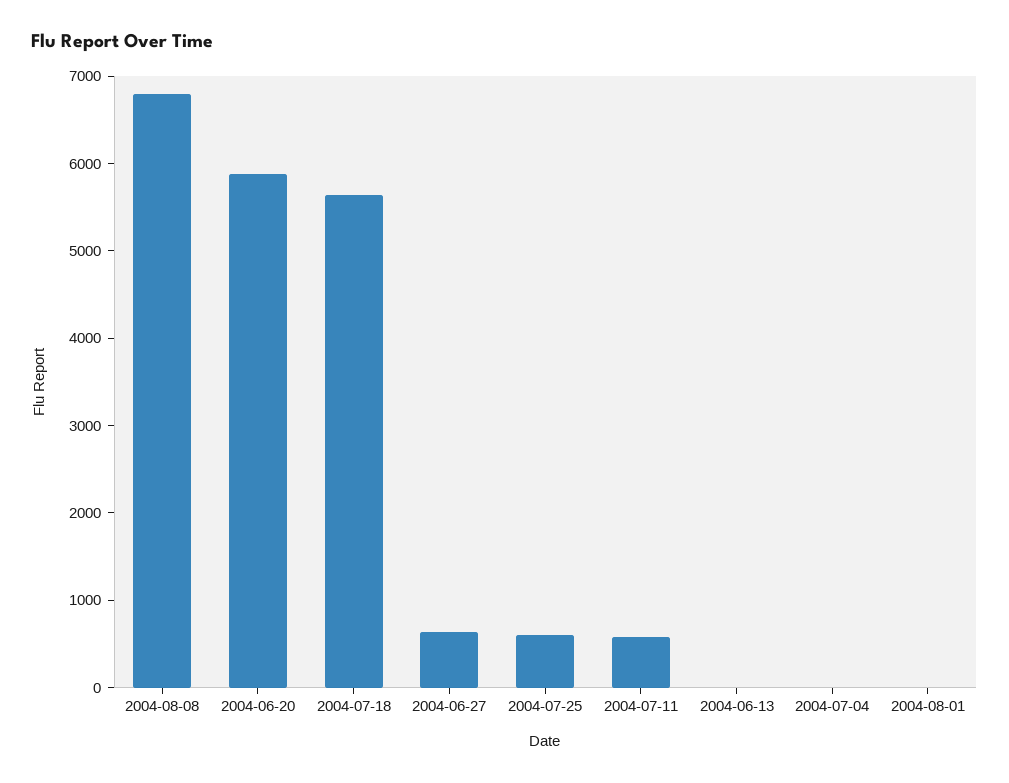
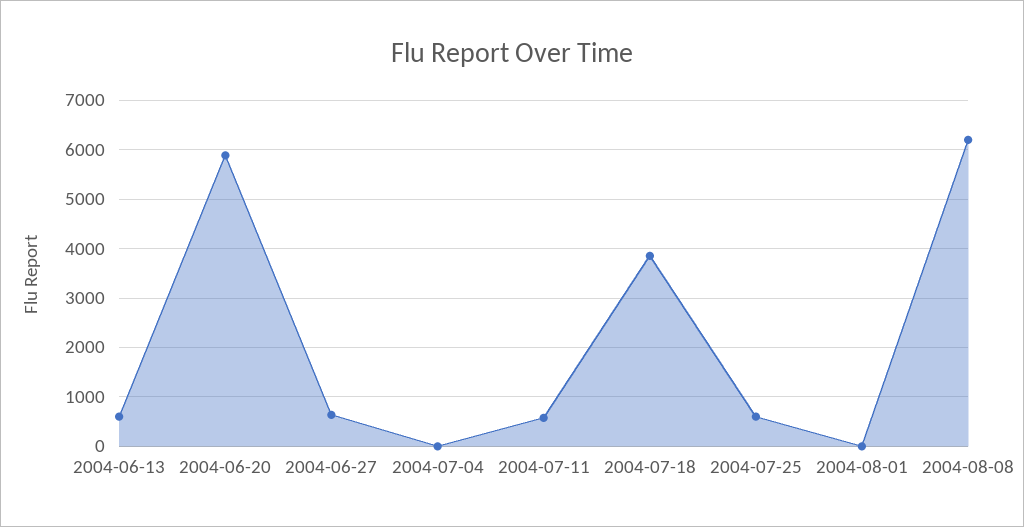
2004-08-08: 6800 -> 6200
2004-07-18: 5600 -> 3800
2004-06-13: 0 -> 600

